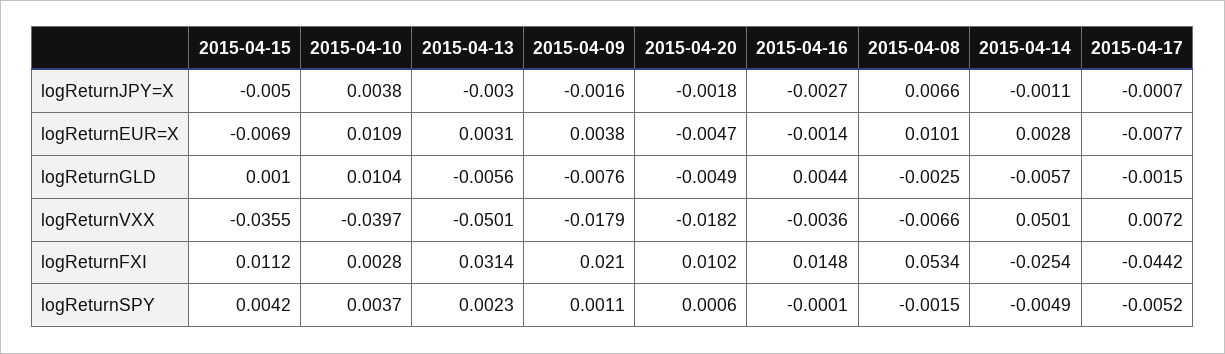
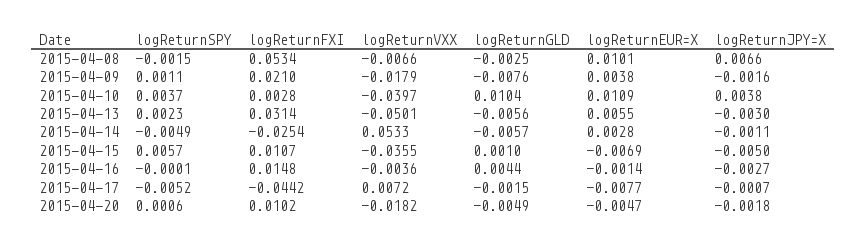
2015-04-13, logReturnEUR=X: 0.0031 -> 0.0055
2015-04-14, logReturnVXX: 0.0501 -> 0.0533
2015-04-15, logReturnFXI: 0.0112 -> 0.0107
2015-04-15, logReturnSPY: 0.0042 -> 0.0057

